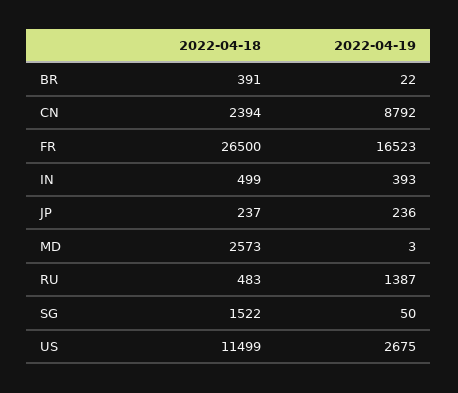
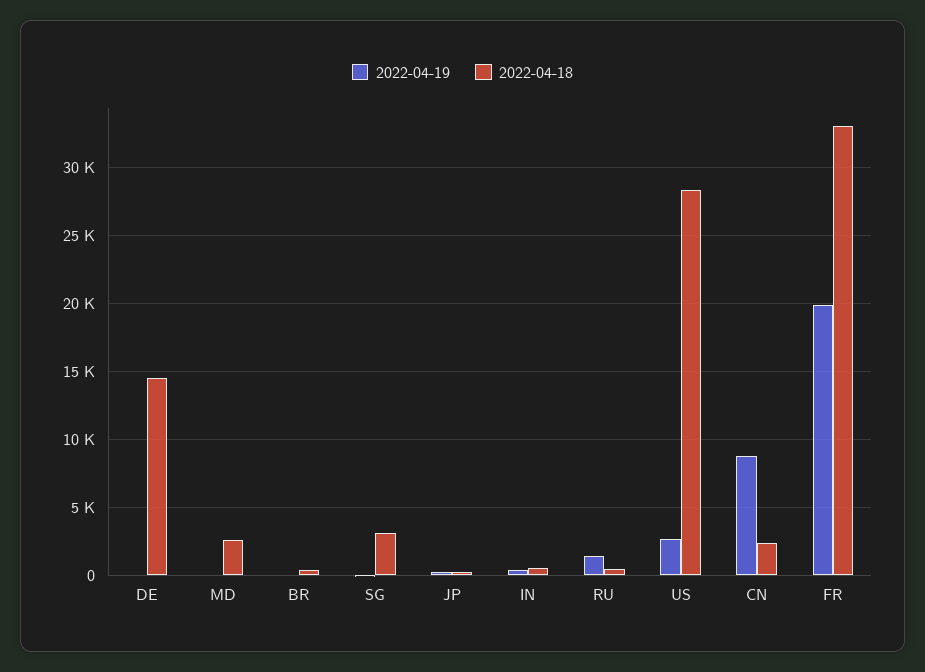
2022-04-18, FR: 26500 -> 33000
2022-04-19, FR: 16523 -> 20000
2022-04-18, SG: 1522 -> 3000
2022-04-18, US: 11499 -> 28500
2022-04-19, DE: none -> 0
2022-04-18, DE: none -> 14500

